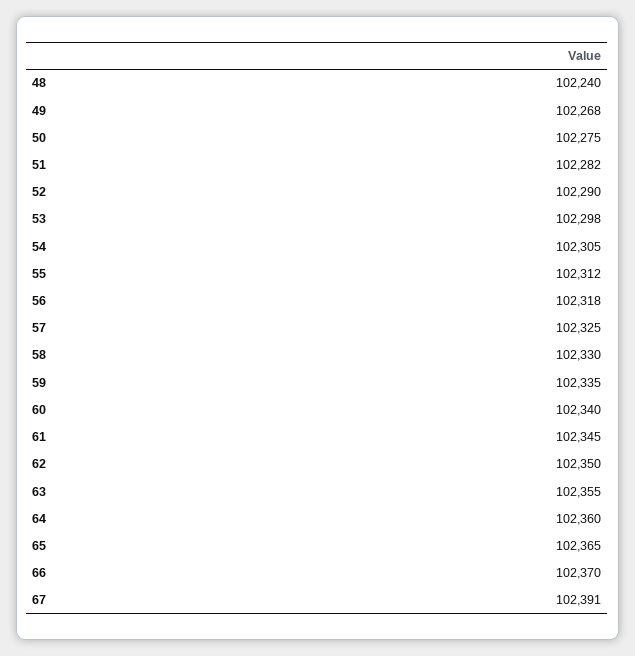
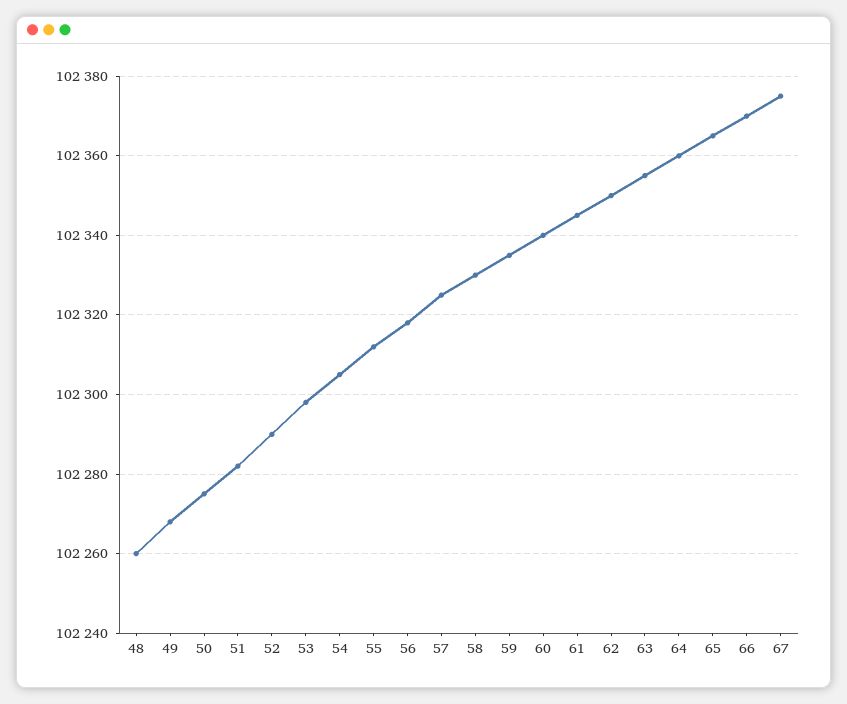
48: 102240 -> 102260
67: 102391 -> 102375

